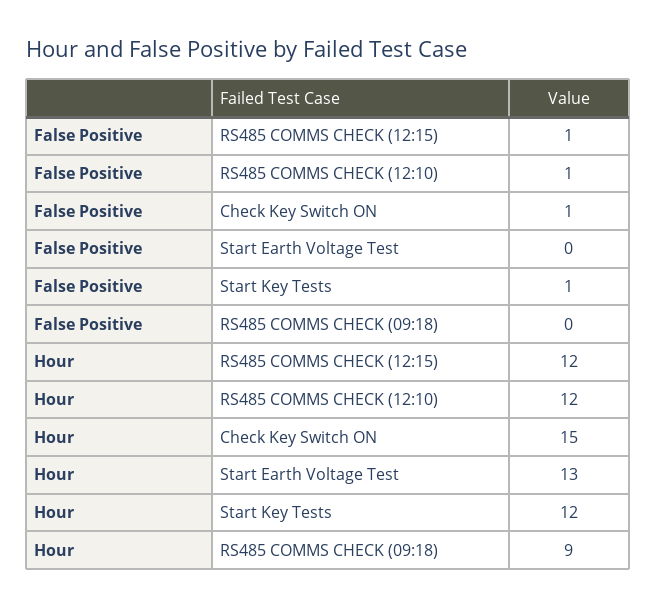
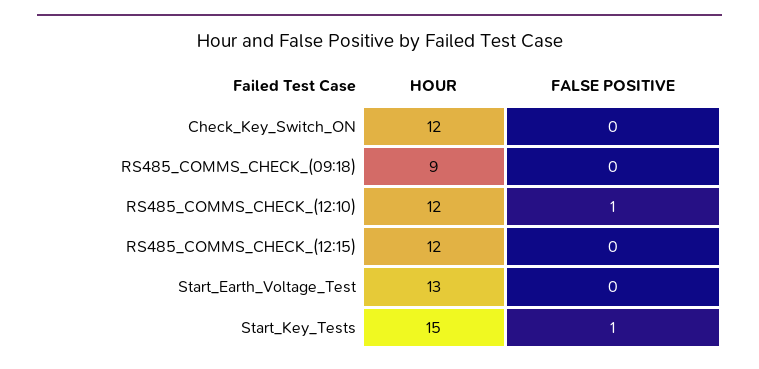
False Positive, RS485 COMMS CHECK (12:15): 1 -> 0
False Positive, Check Key Switch ON: 1 -> 0
Hour, Check Key Switch ON: 15 -> 12
Hour, Start Key Tests: 12 -> 15

